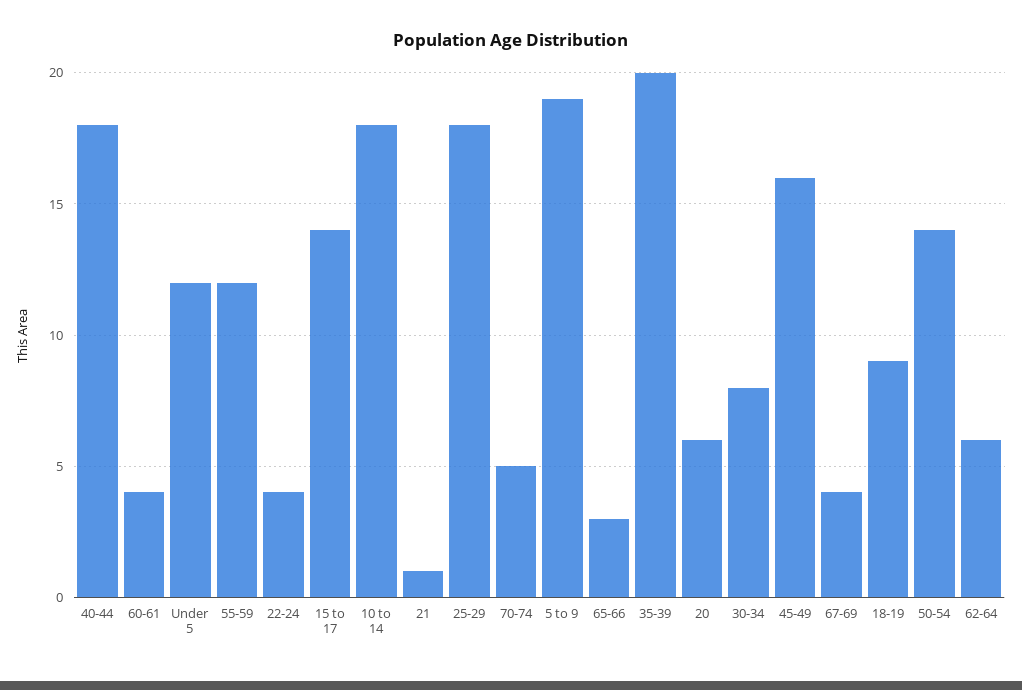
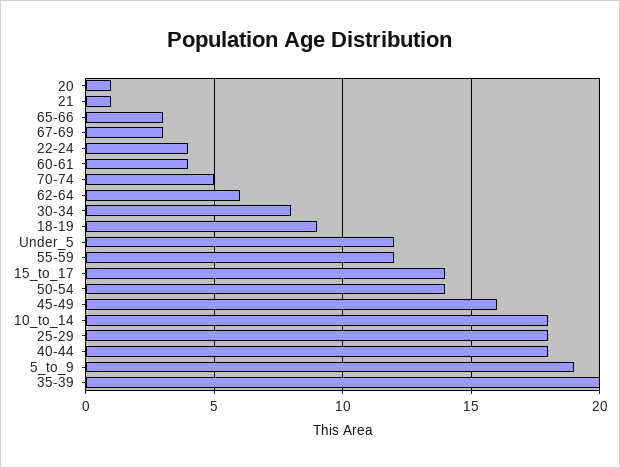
20: 6 -> 1
67-69: 4 -> 3

